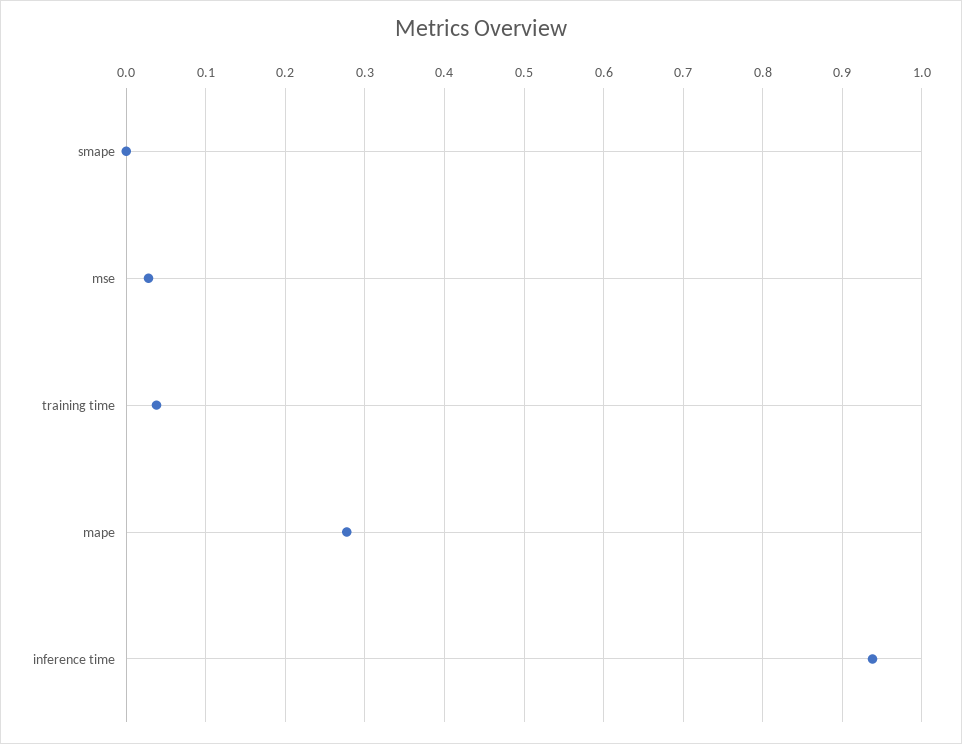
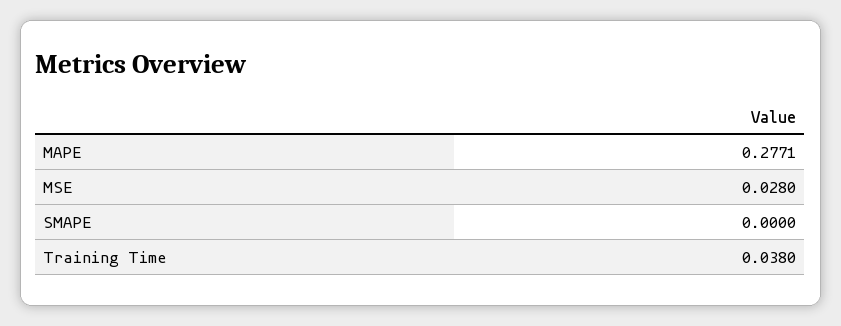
inference time: 0.94 -> none

